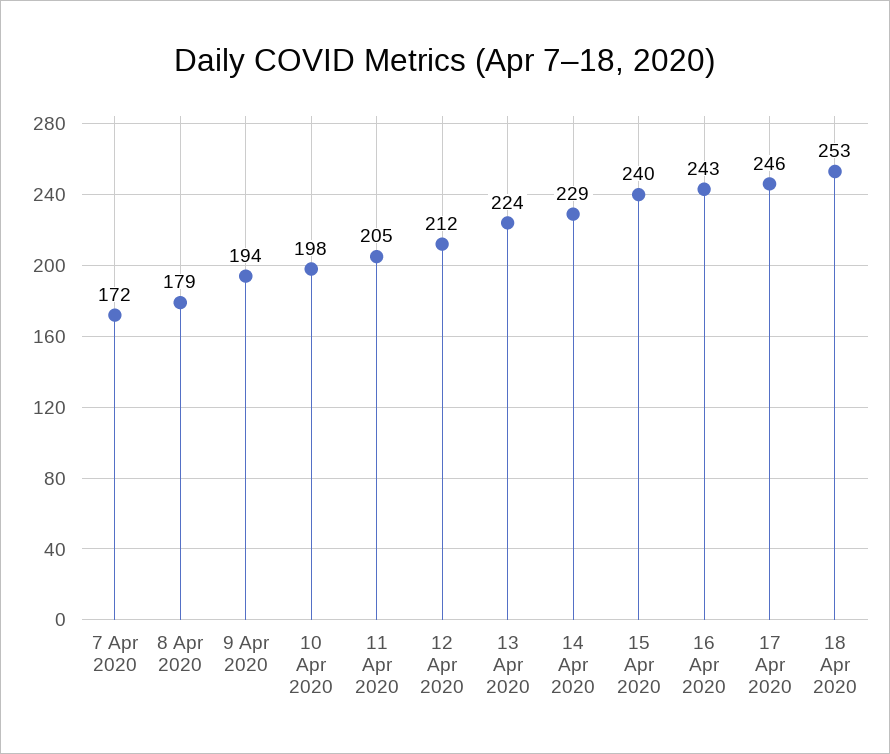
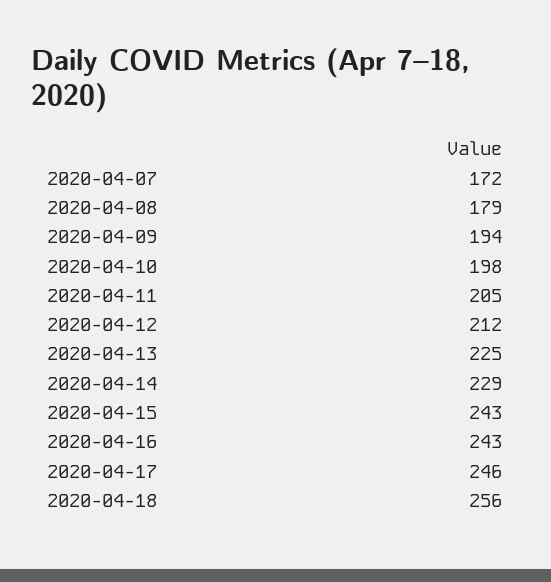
13 Apr 2020: 224 -> 225
15 Apr 2020: 240 -> 243
18 Apr 2020: 253 -> 256

